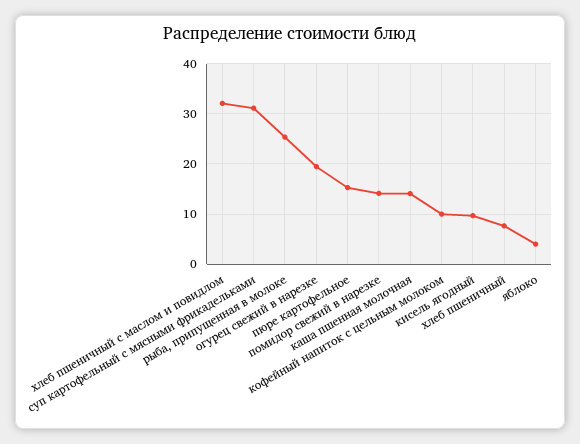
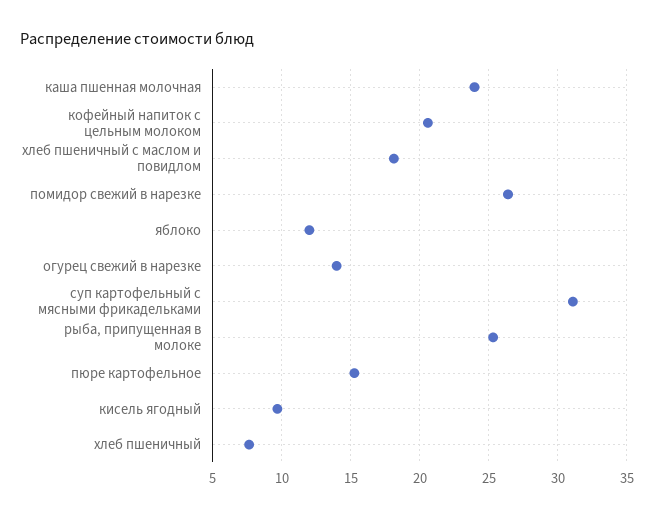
хлеб пшеничный с маслом и повидлом: 32 -> 18
огурец свежий в нарезке: 20 -> 14
помидор свежий в нарезке: 14 -> 26.5
каша пшенная молочная: 14 -> 24
кофейный напиток с цельным молоком: 10 -> 20.5
яблоко: 4 -> 12

